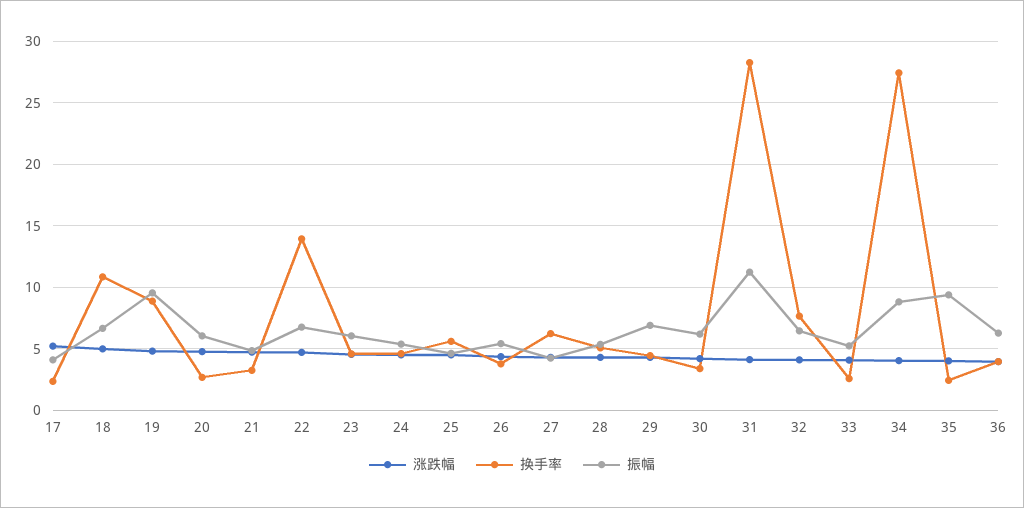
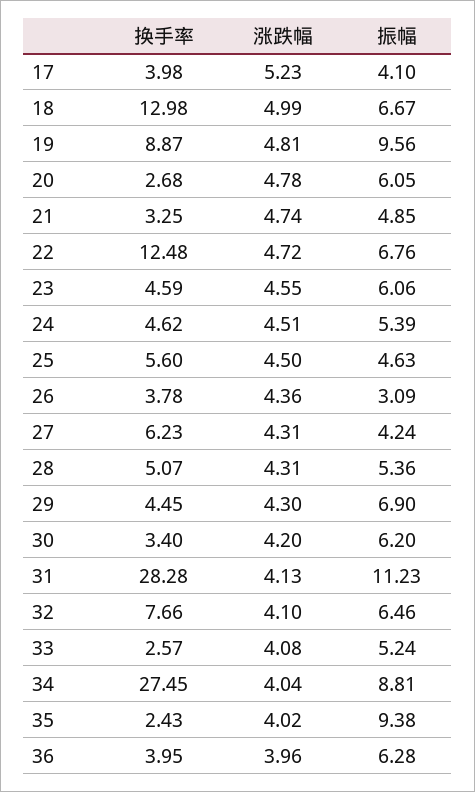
换手率, 17: 2.5 -> 3.98
换手率, 18: 11 -> 12.98
换手率, 22: 14 -> 12.48
振幅, 26: 5.5 -> 3.09

